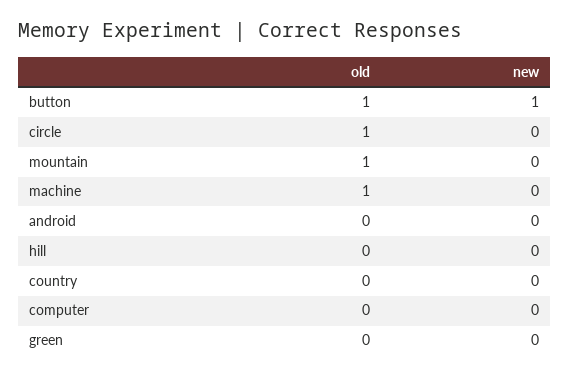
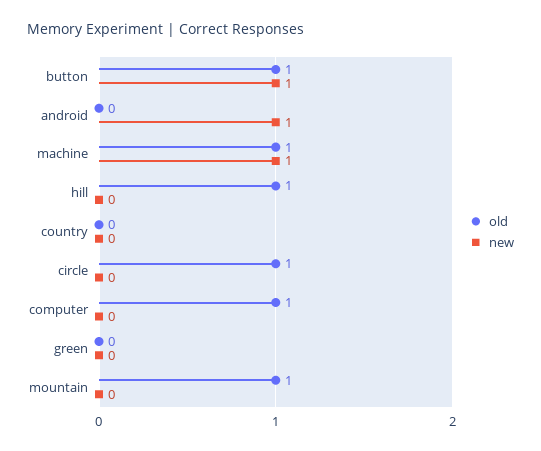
new, machine: 0 -> 1
new, android: 0 -> 1
old, hill: 0 -> 1
old, computer: 0 -> 1

